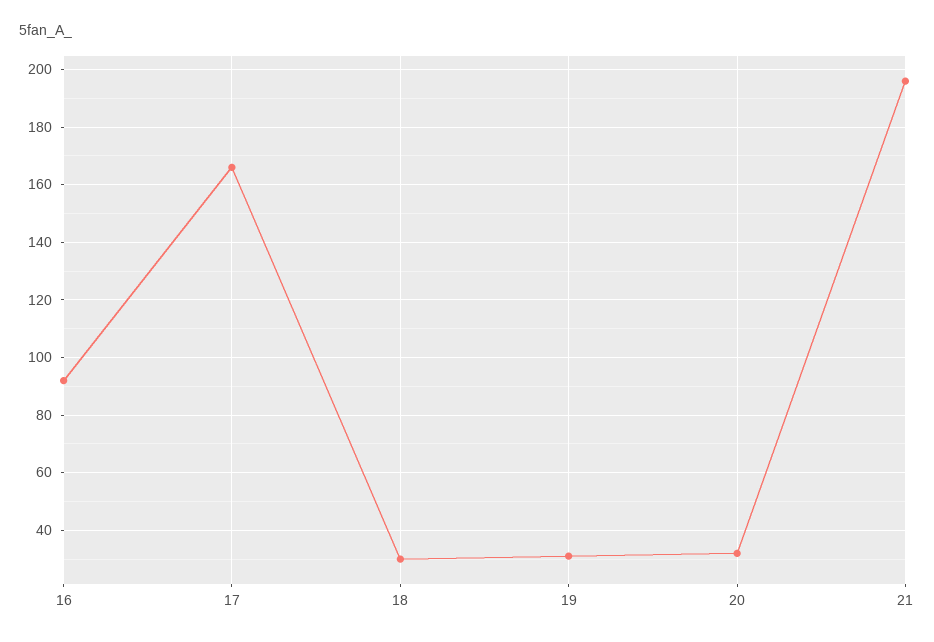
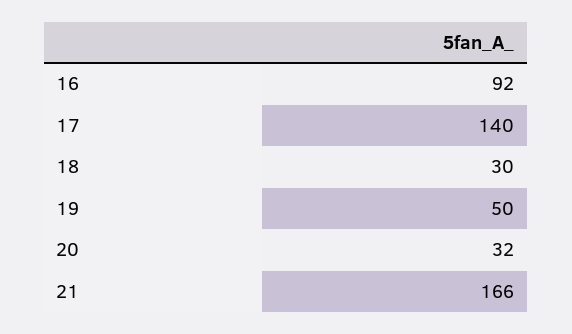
17: 165 -> 140
19: 30 -> 50
21: 195 -> 166

